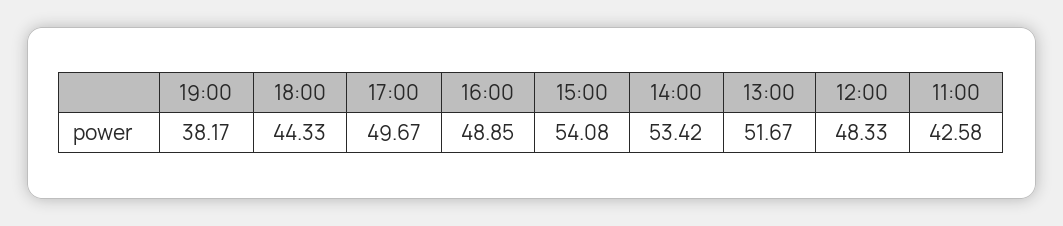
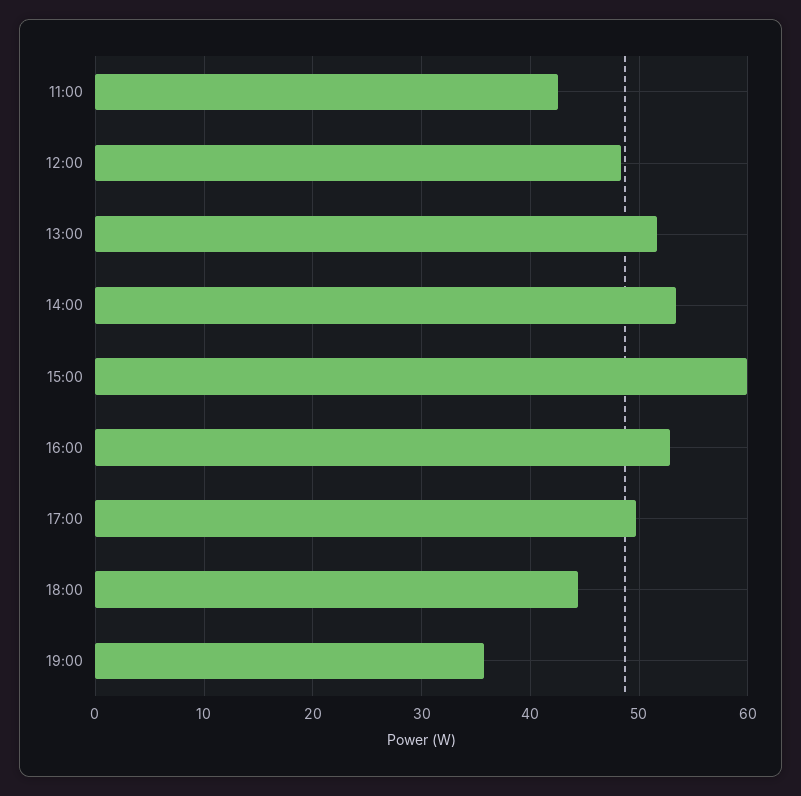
19:00: 38.17 -> 36
16:00: 48.85 -> 53
15:00: 54.08 -> 60

